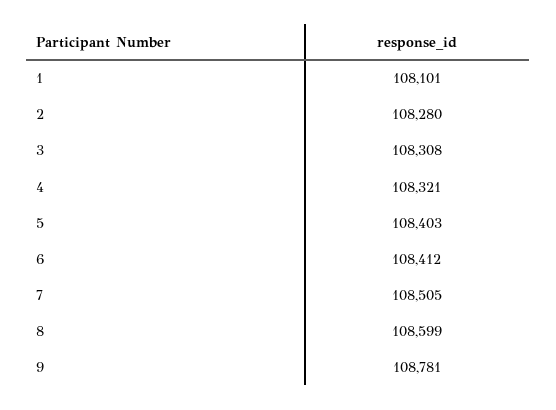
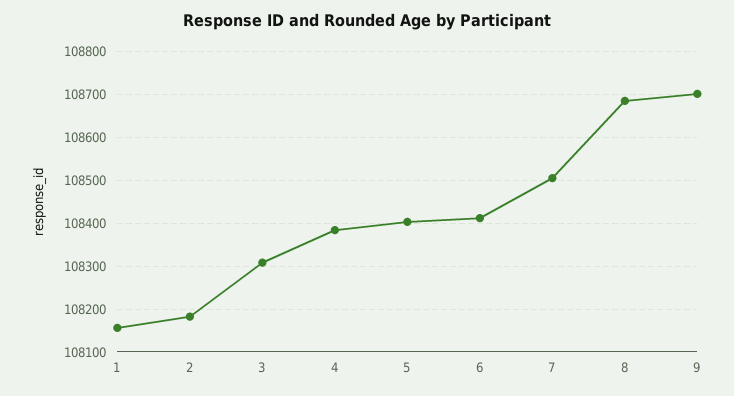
1: 108101 -> 108160
2: 108280 -> 108180
4: 108321 -> 108380
8: 108599 -> 108680
9: 108781 -> 108700

